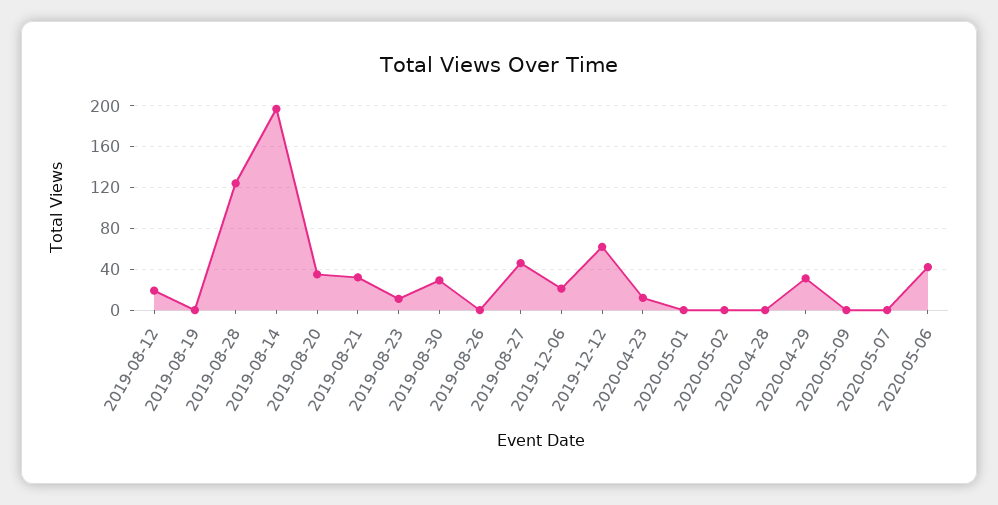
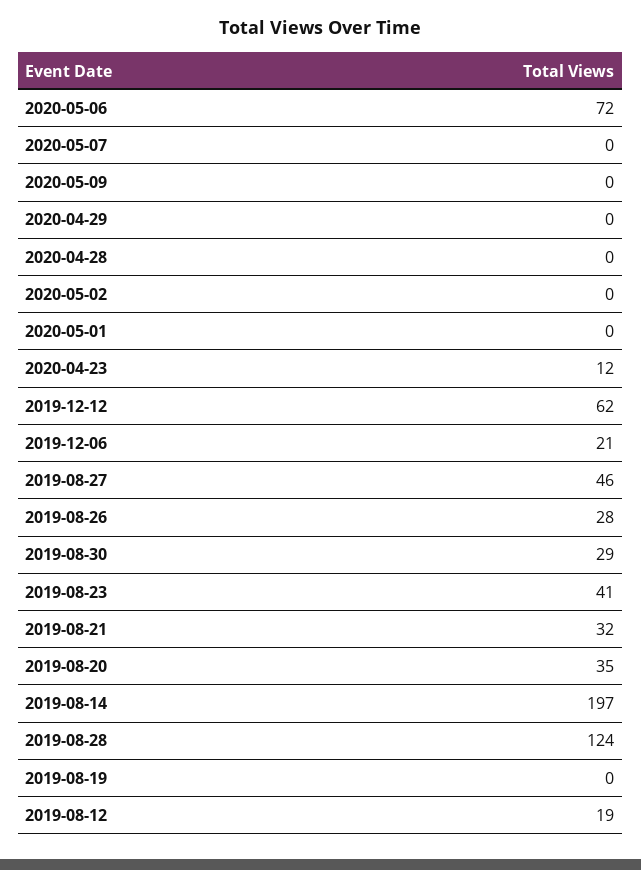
2019-08-23: 10 -> 41
2019-08-26: 0 -> 28
2020-04-29: 30 -> 0
2020-05-06: 40 -> 72

